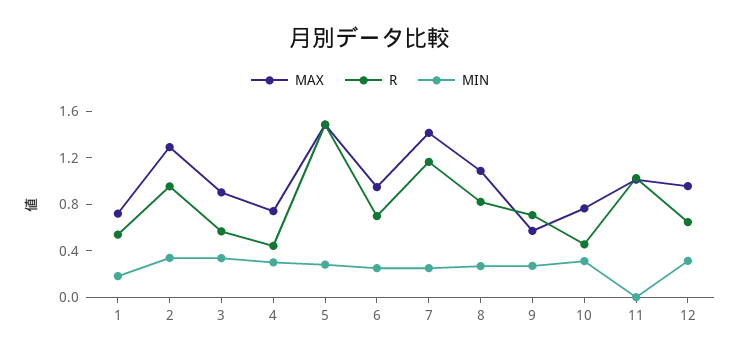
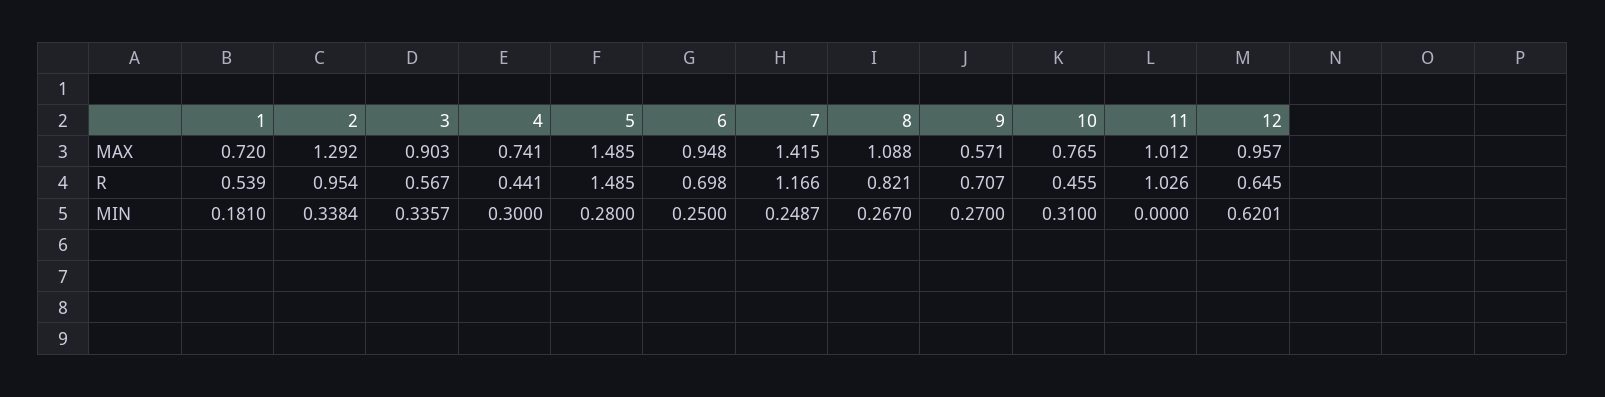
MIN, 12: 0.3 -> 0.6201

